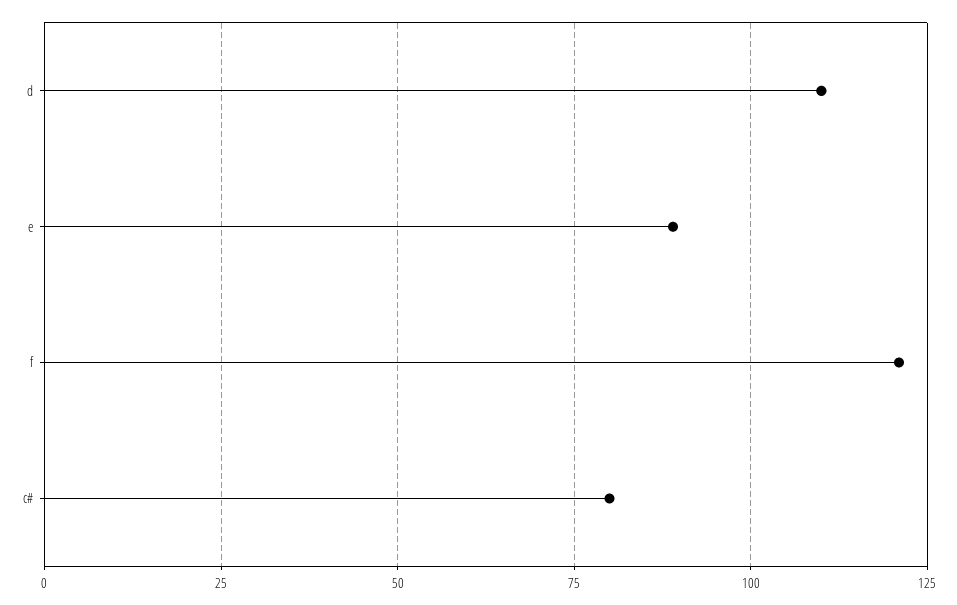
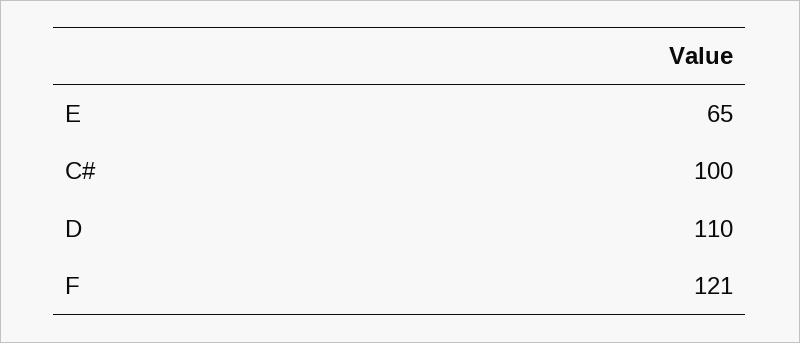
e: 90 -> 65
c#: 80 -> 100

